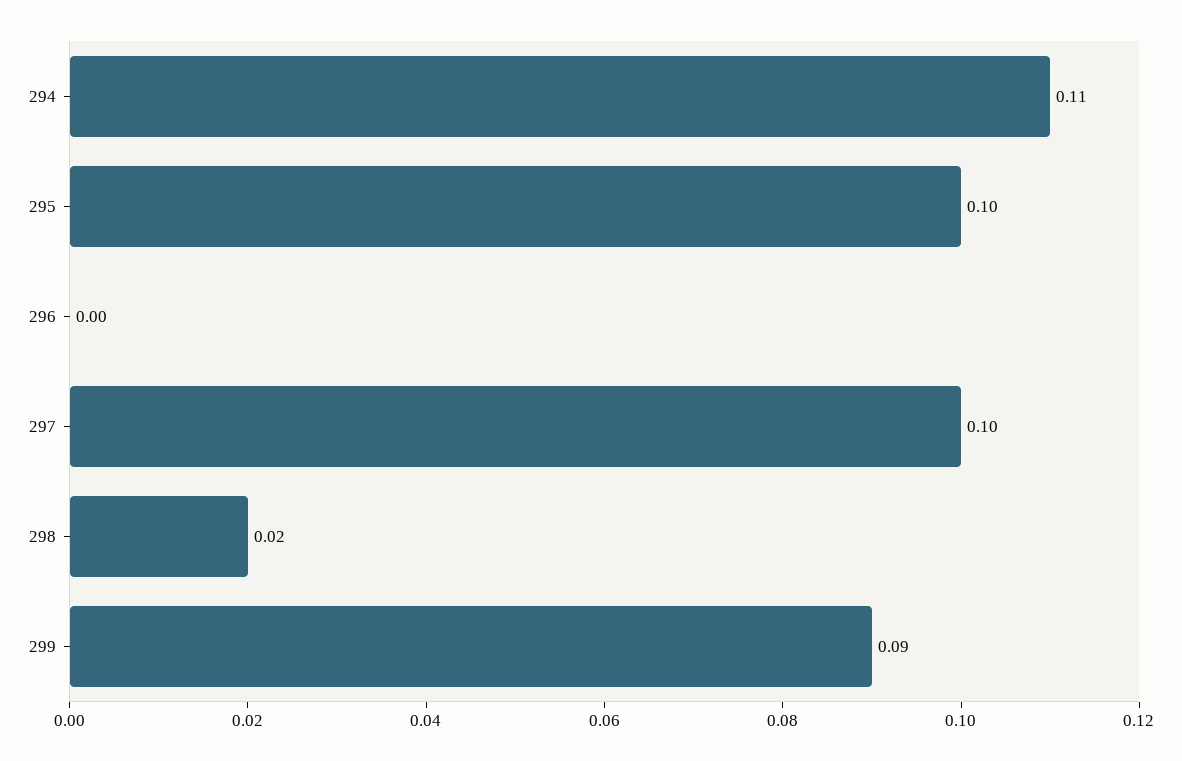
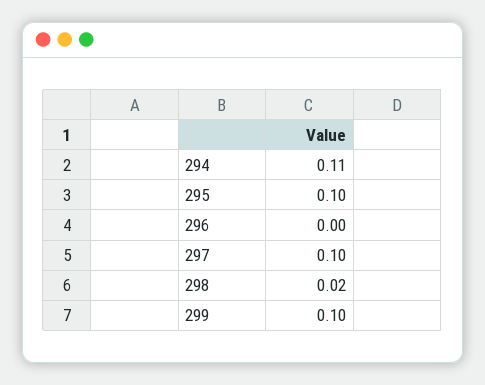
299: 0.09 -> 0.1

